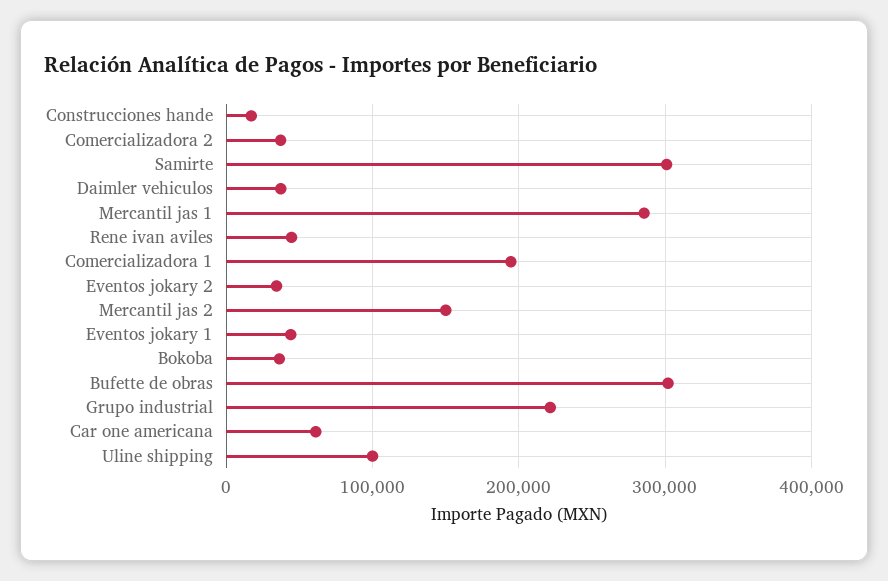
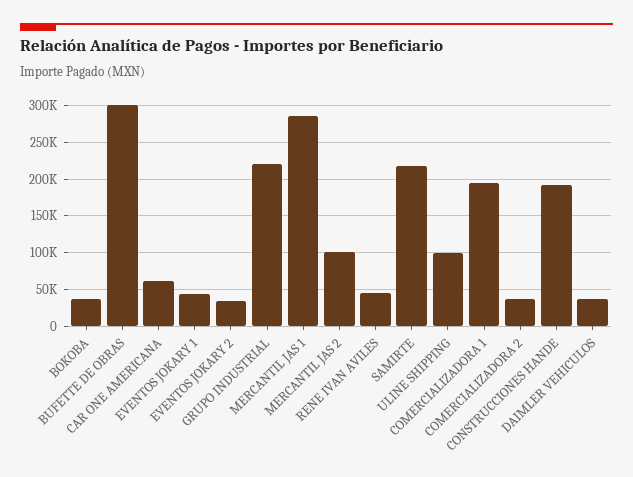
Construcciones hande: 20000 -> 190000
Samirte: 300000 -> 220000
Mercantil jas 2: 150000 -> 100000

